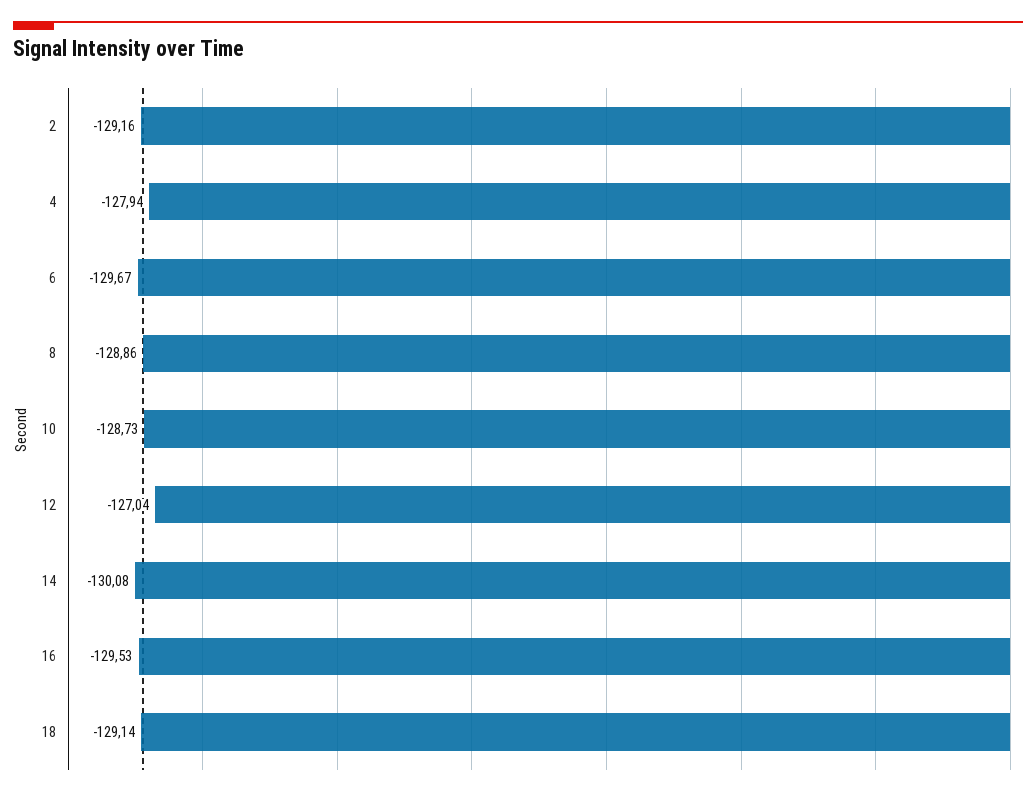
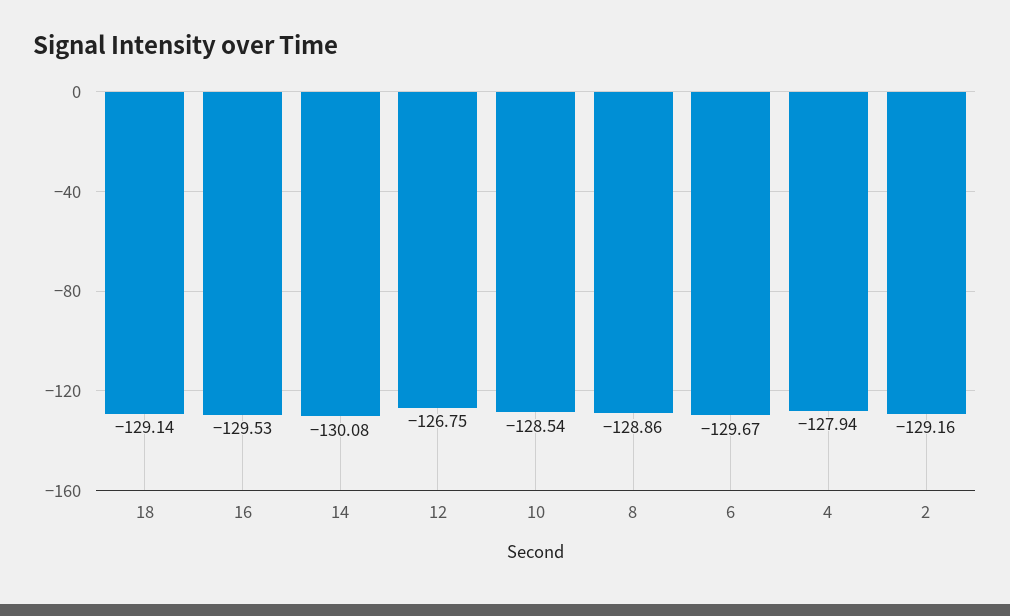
10: -128.73 -> -128.54
12: -127.04 -> -126.75

